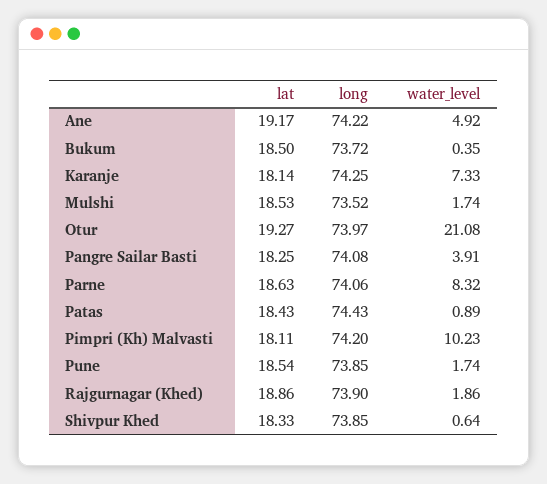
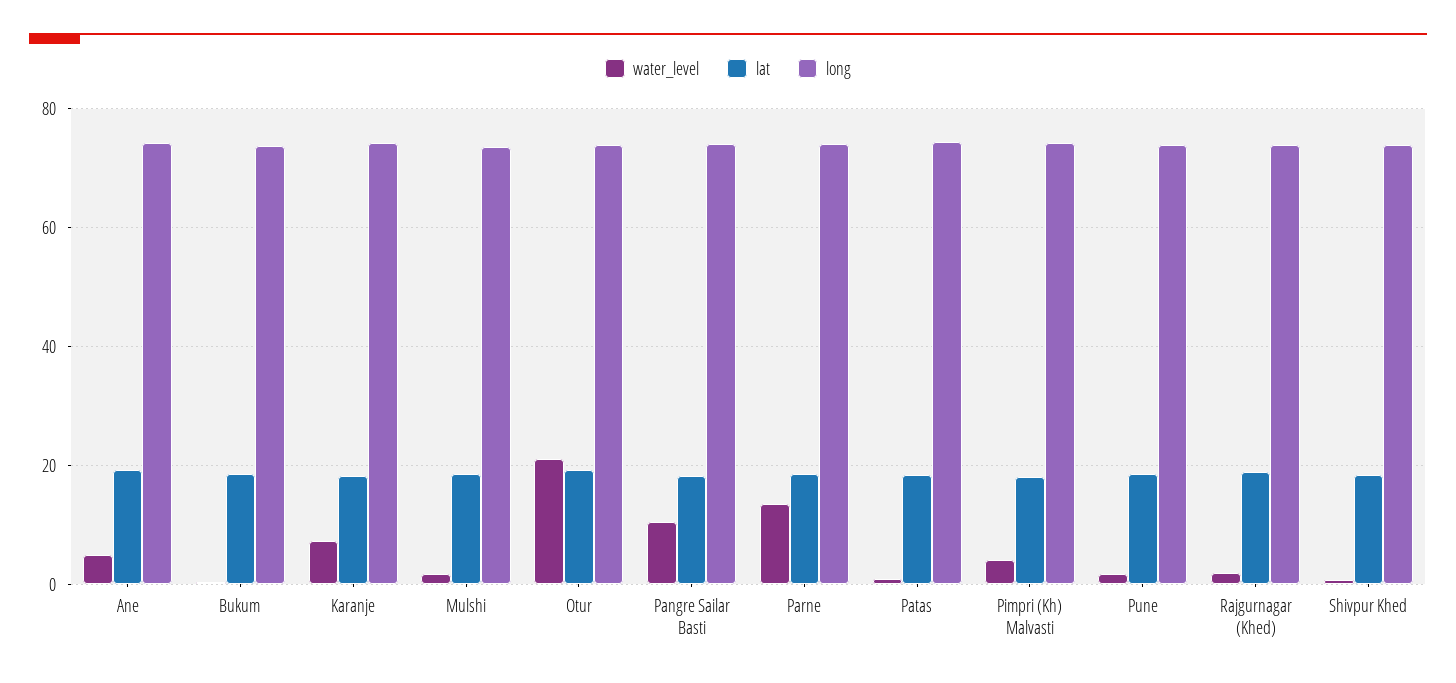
water_level, Pangre Sailar Basti: 3.91 -> 10
water_level, Parne: 8.32 -> 14
water_level, Pimpri (Kh) Malvasti: 10.23 -> 4

